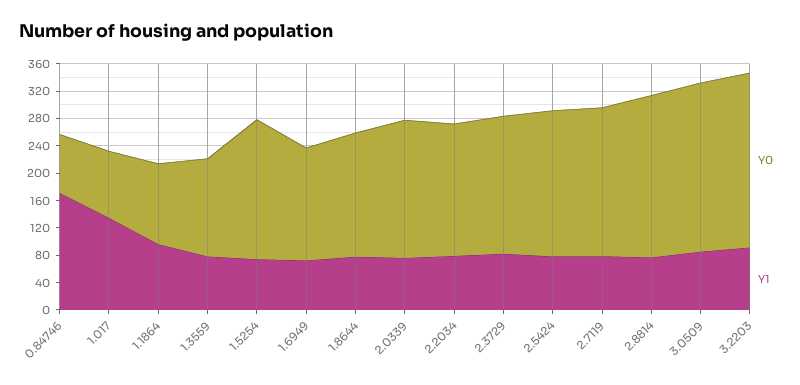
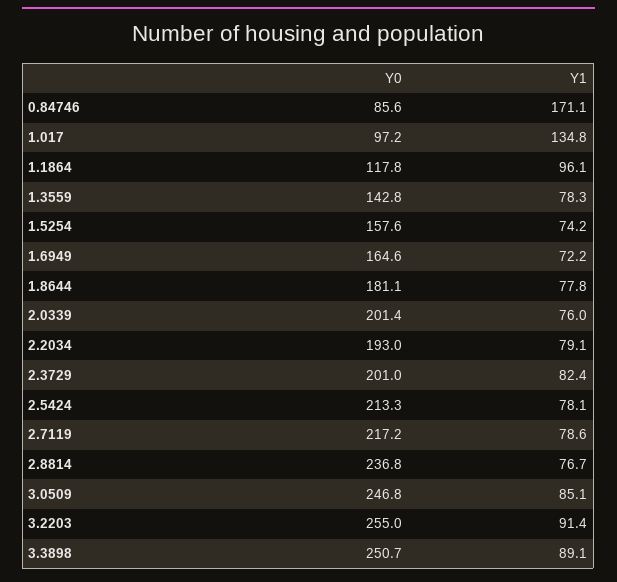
Y0, 1.5254: 200 -> 157.6
Y0, 3.3898: none -> 250.7
Y1, 3.3898: none -> 89.1

